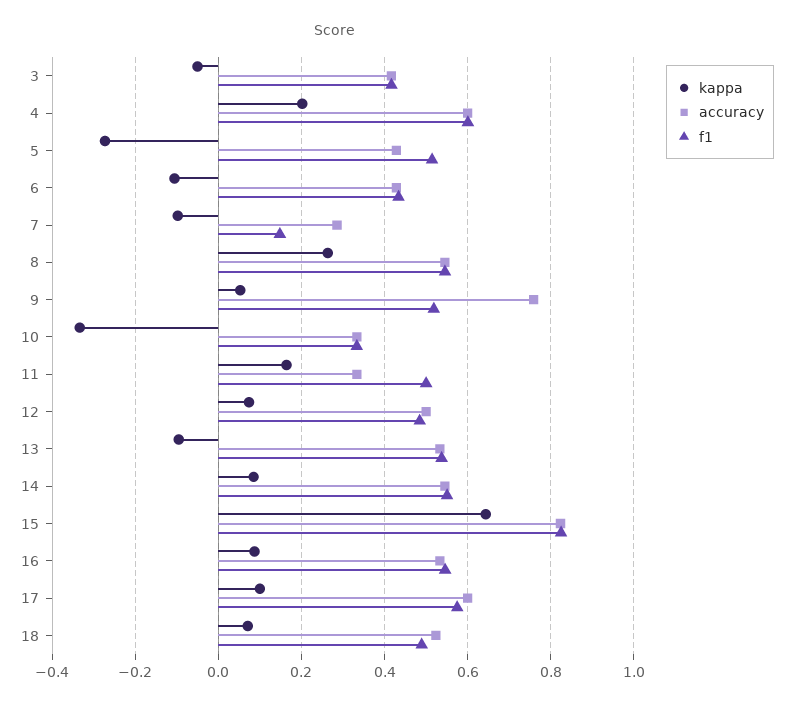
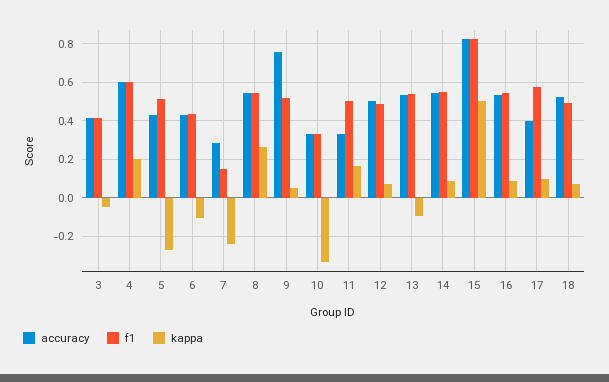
kappa, 7: -0.1 -> -0.25
kappa, 15: 0.64 -> 0.5
accuracy, 17: 0.6 -> 0.4

